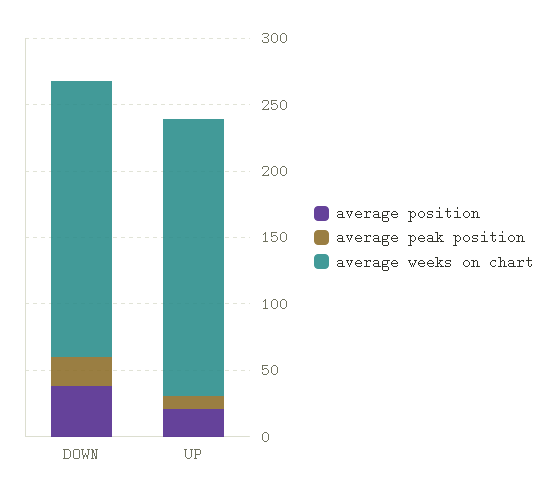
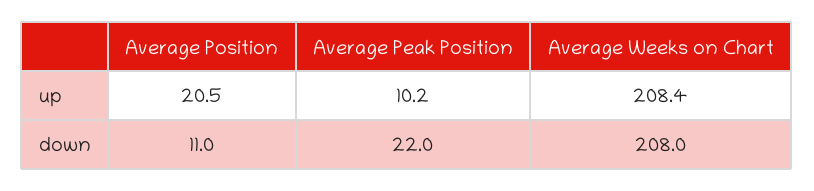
average position, DOWN: 40 -> 11

